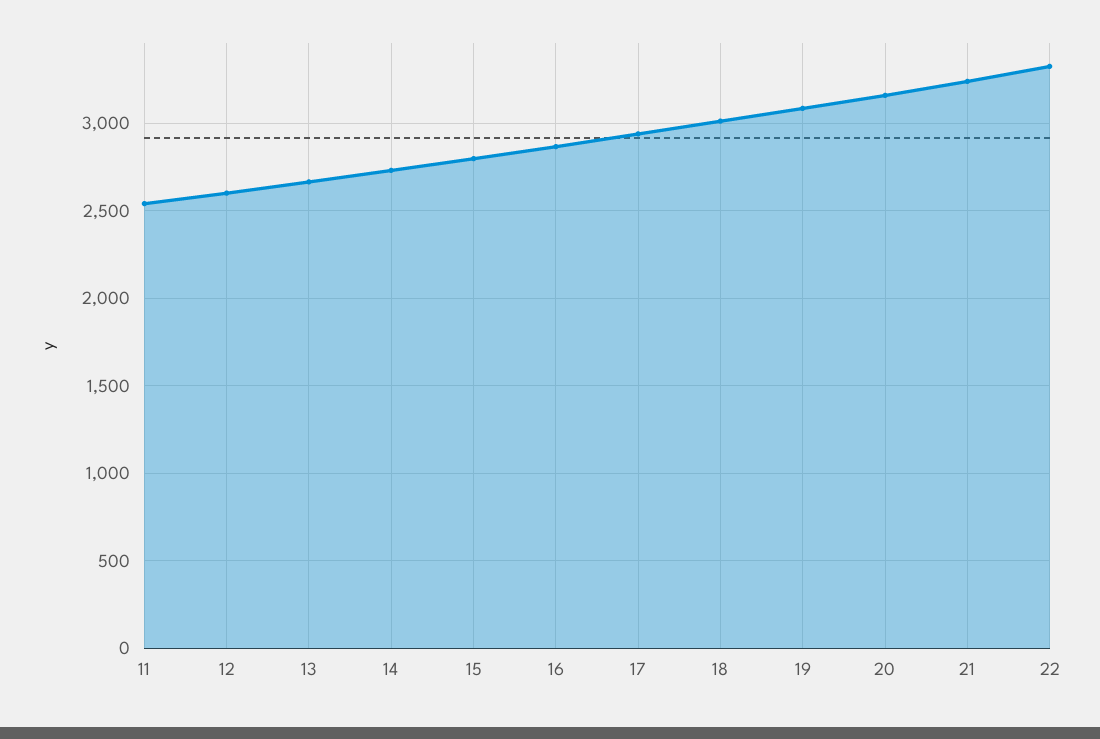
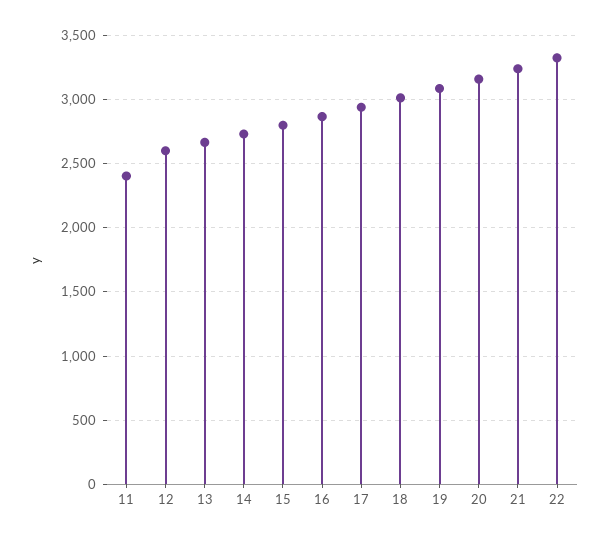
11: 2550 -> 2400

